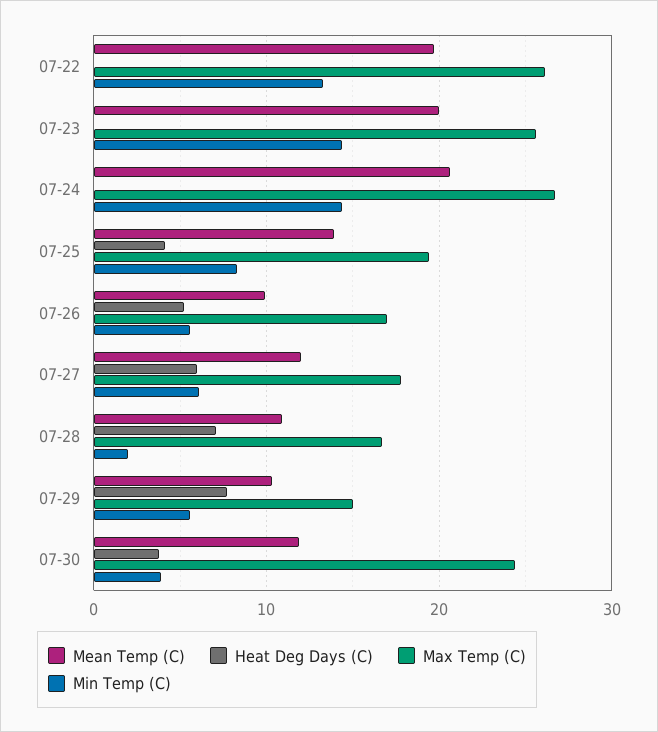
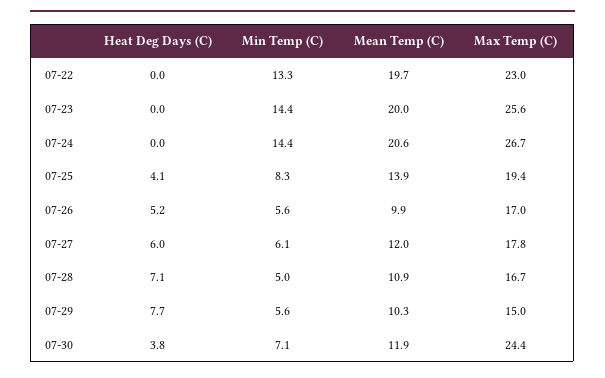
Max Temp (C), 07-22: 26 -> 23
Min Temp (C), 07-28: 2 -> 5
Min Temp (C), 07-30: 4 -> 7.1

